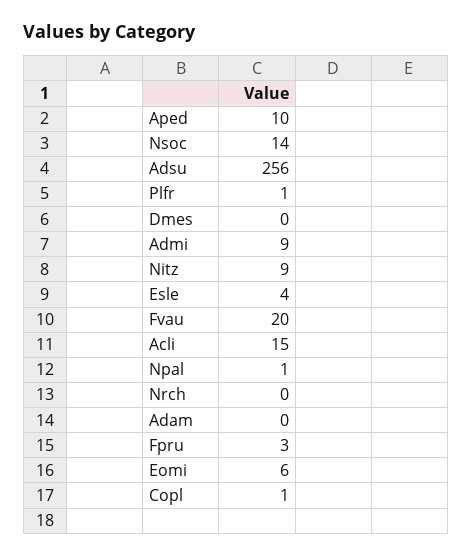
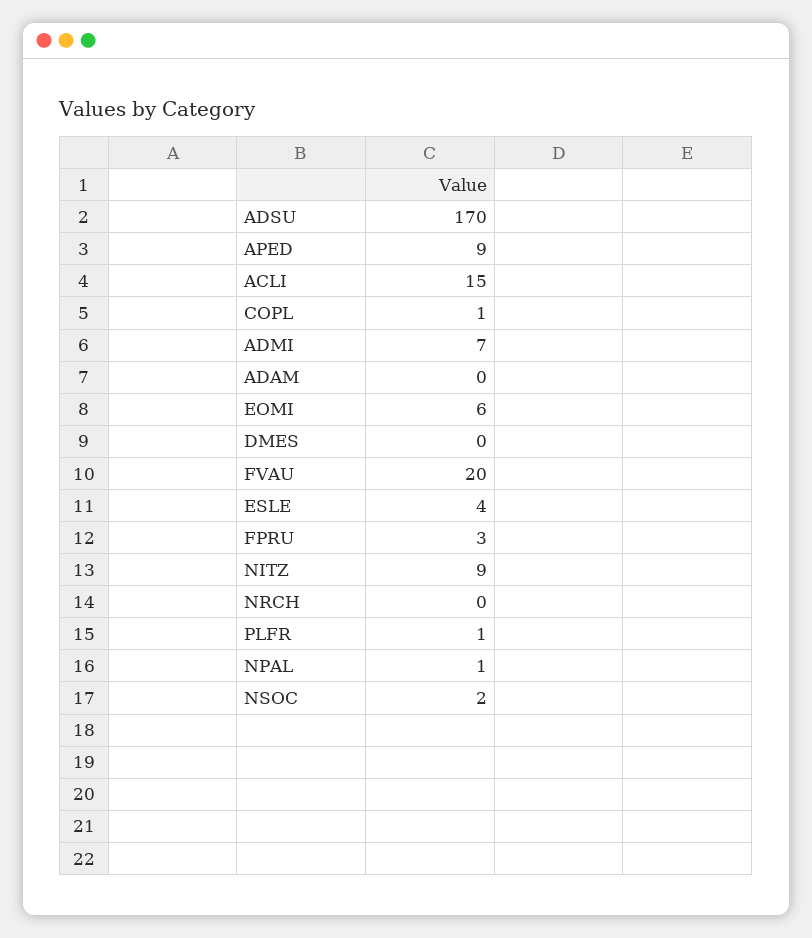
Aped: 10 -> 9
Nsoc: 14 -> 2
Adsu: 256 -> 170
Admi: 9 -> 7

